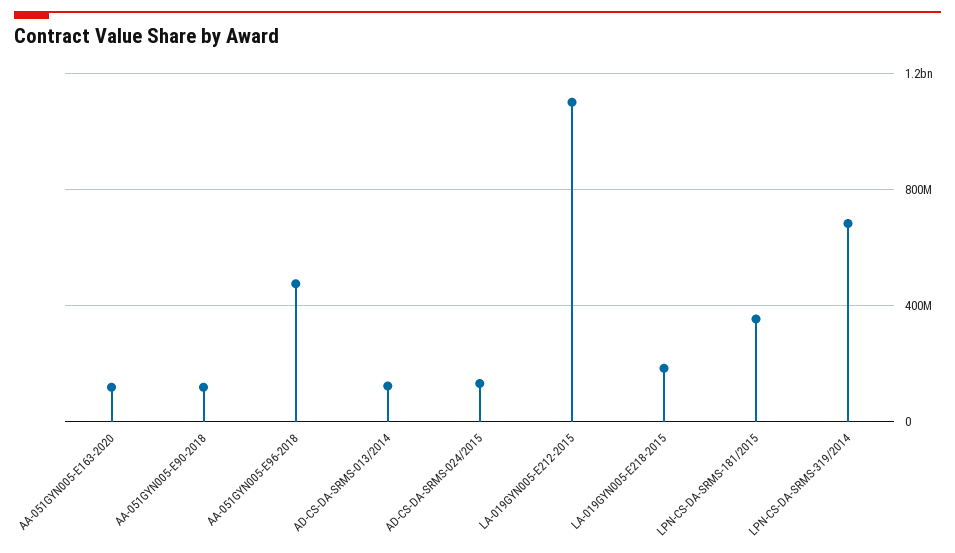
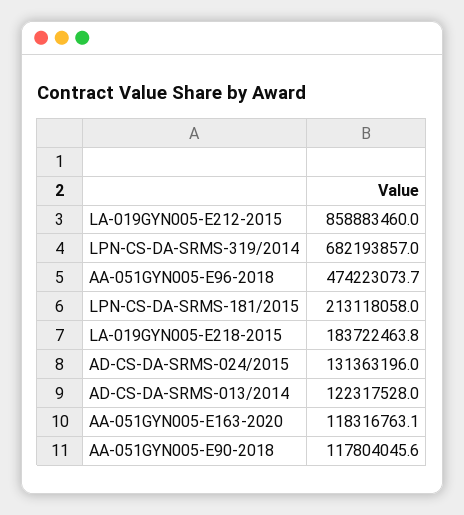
LA-019GYN005-E212-2015: 1100000000 -> 858883460
LPN-CS-DA-SRMS-181/2015: 350000000 -> 213118058

